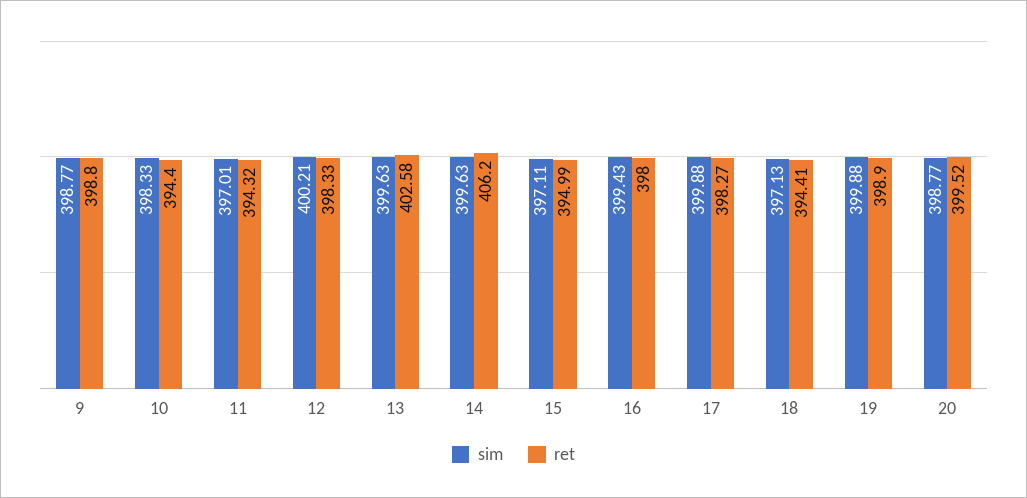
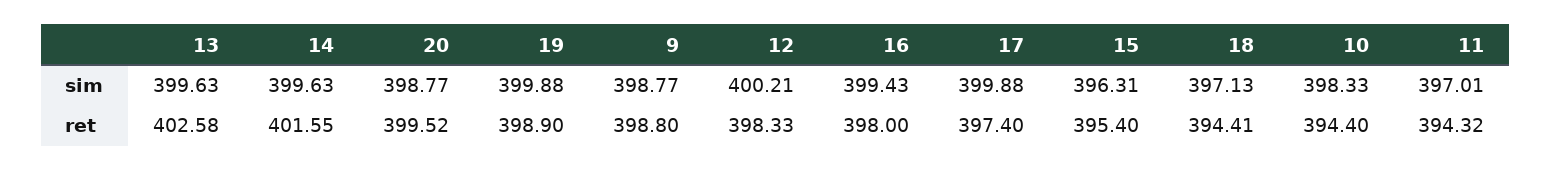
ret, 14: 406.2 -> 401.55
sim, 15: 397.11 -> 396.31
ret, 15: 394.99 -> 395.4
ret, 17: 398.27 -> 397.4

